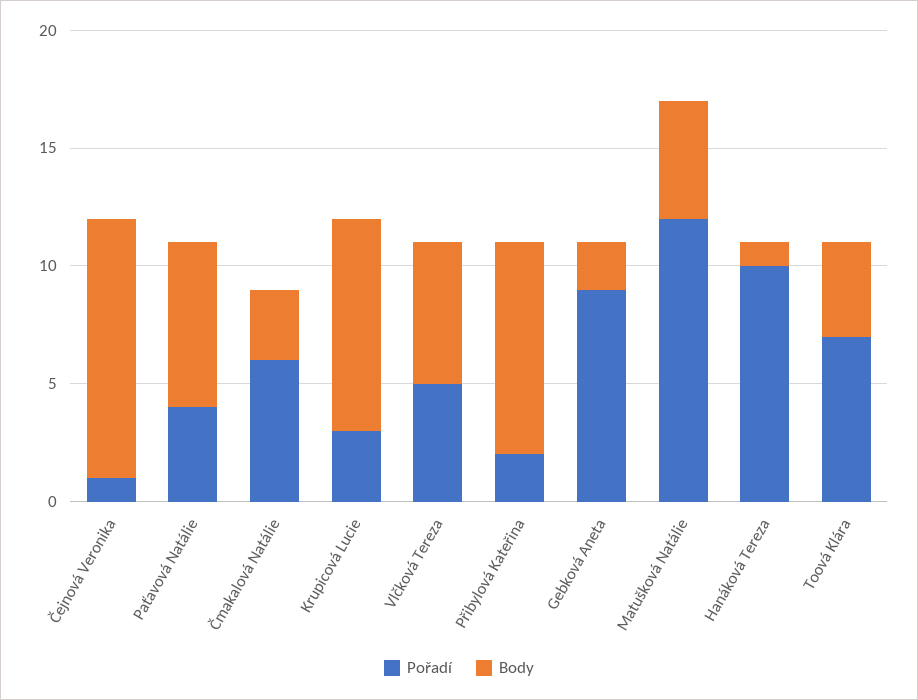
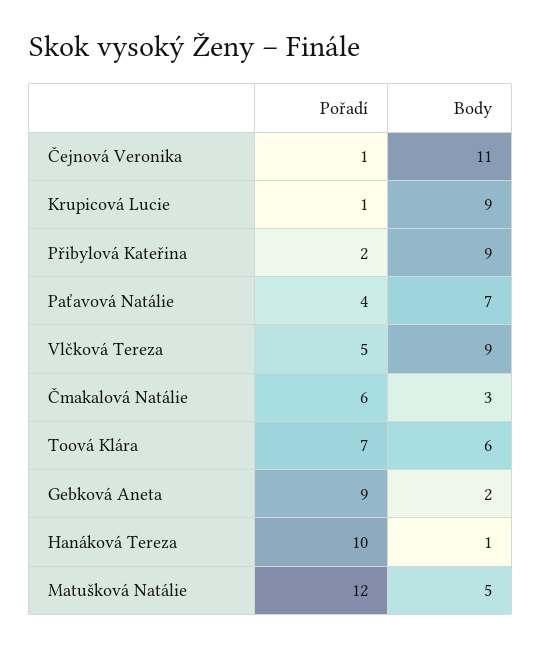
Pořadí, Krupicová Lucie: 3 -> 1
Body, Vlčková Tereza: 6 -> 9
Body, Toová Klára: 4 -> 6

